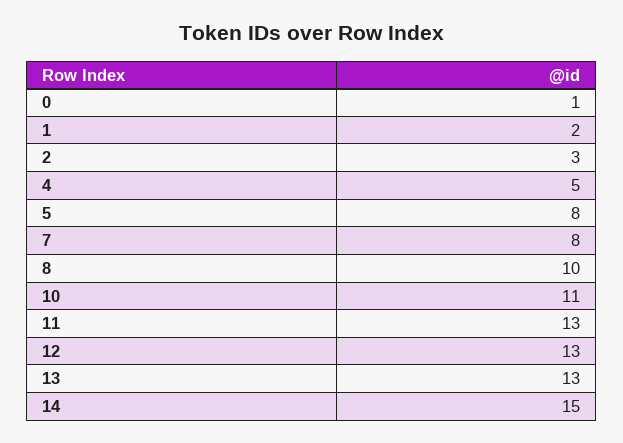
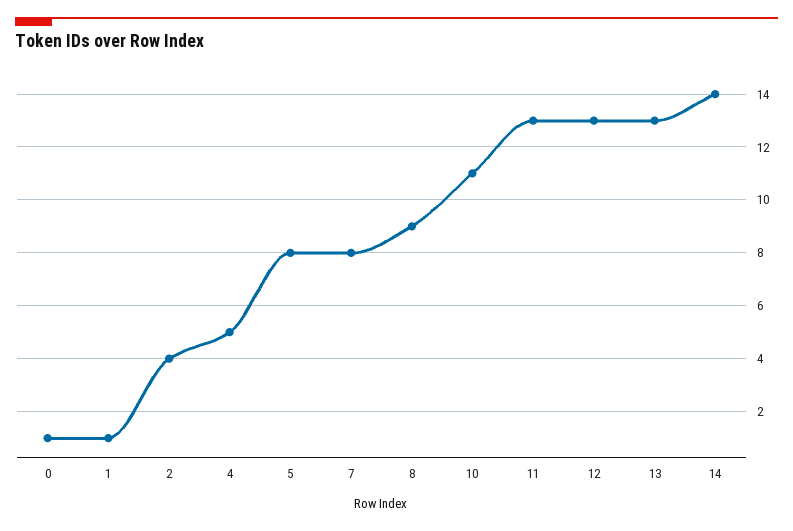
1: 2 -> 1
2: 3 -> 4
8: 10 -> 9
14: 15 -> 14

